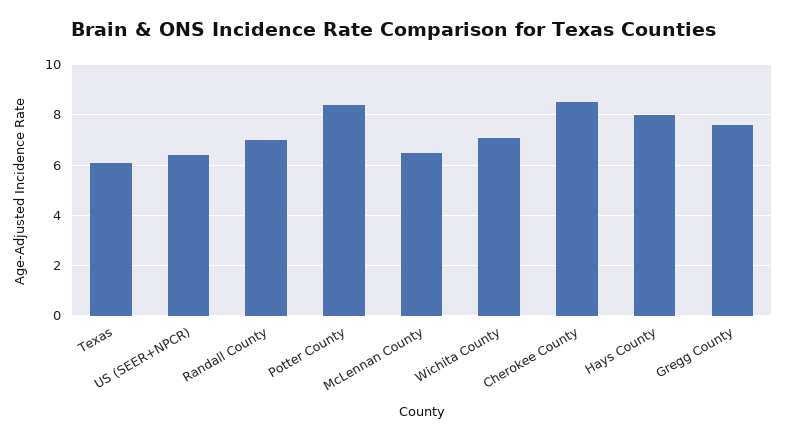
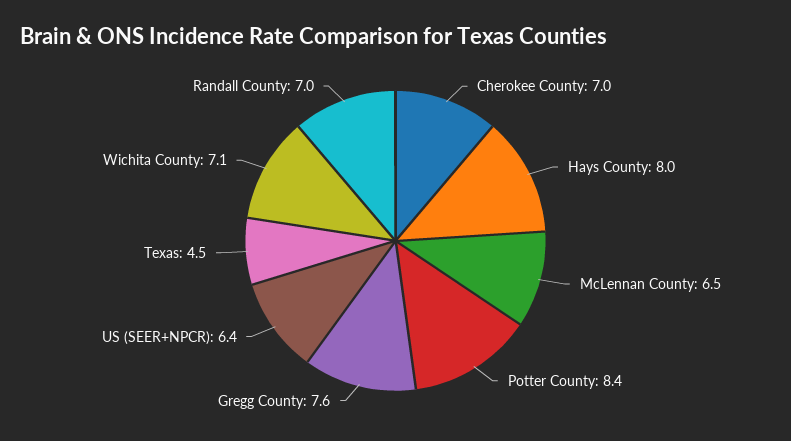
Texas: 6 -> 4.5
Cherokee County: 8.5 -> 7

